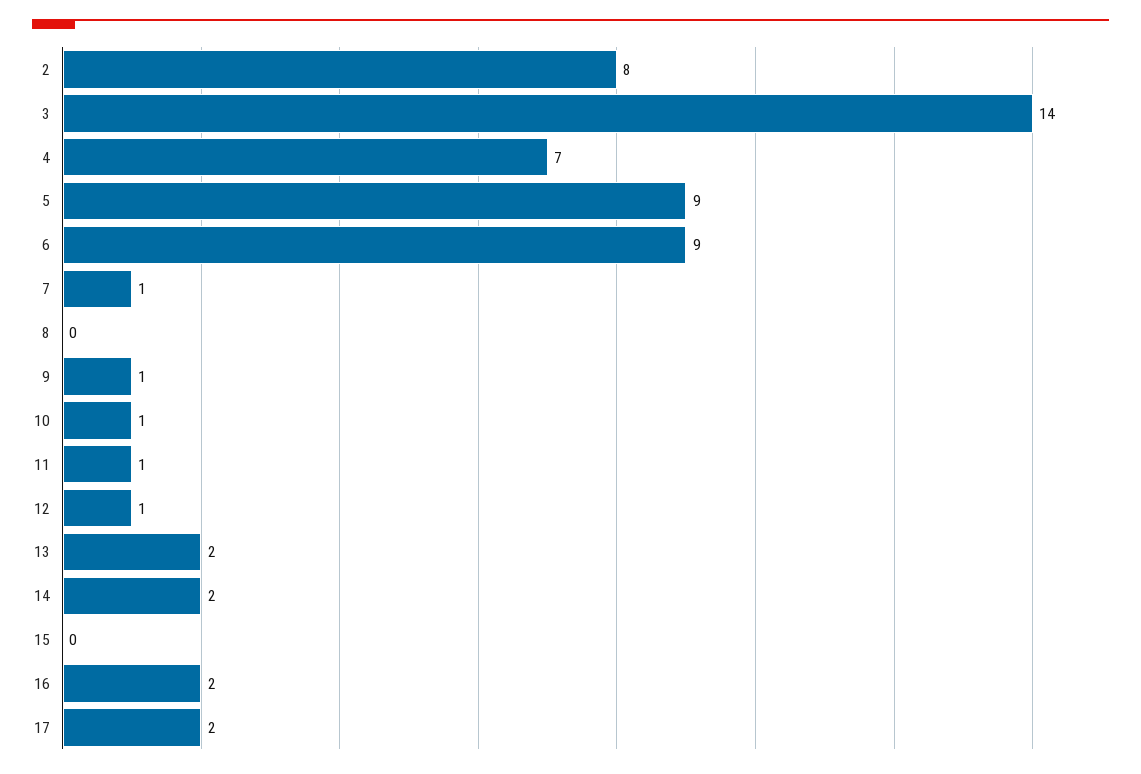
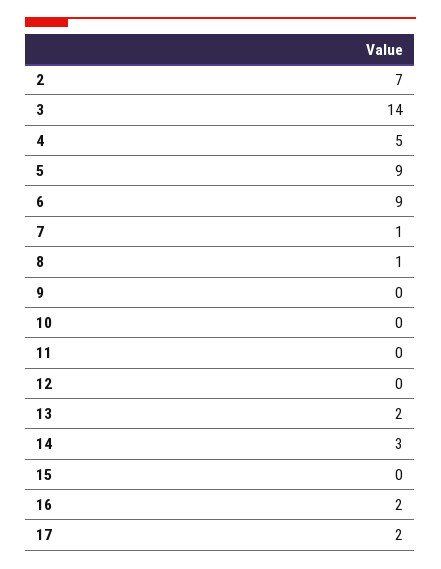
2: 8 -> 7
4: 7 -> 5
8: 0 -> 1
9: 1 -> 0
10: 1 -> 0
11: 1 -> 0
12: 1 -> 0
14: 2 -> 3

